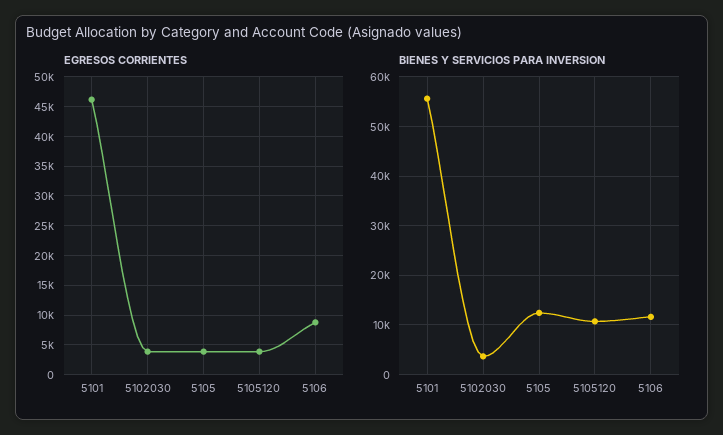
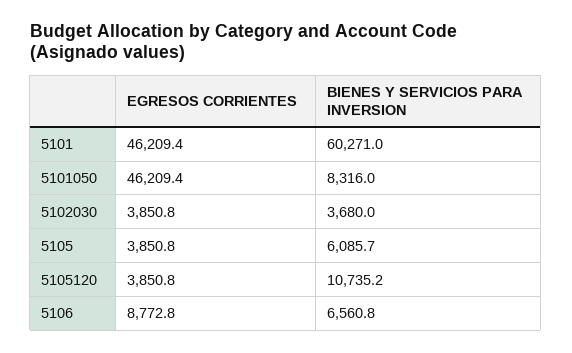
BIENES Y SERVICIOS PARA INVERSION, 5101: 56000 -> 60271
BIENES Y SERVICIOS PARA INVERSION, 5105: 12000 -> 6085.7
BIENES Y SERVICIOS PARA INVERSION, 5106: 12000 -> 6560.8
EGRESOS CORRIENTES, 5101050: none -> 46209.4
BIENES Y SERVICIOS PARA INVERSION, 5101050: none -> 8316

